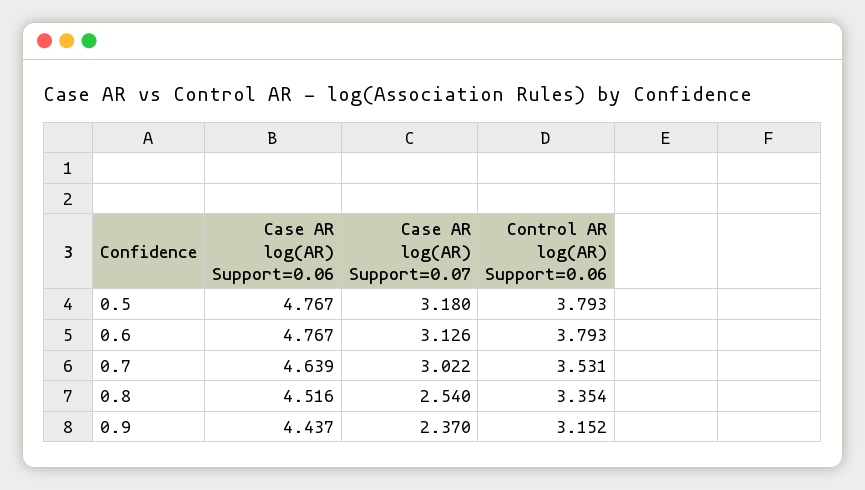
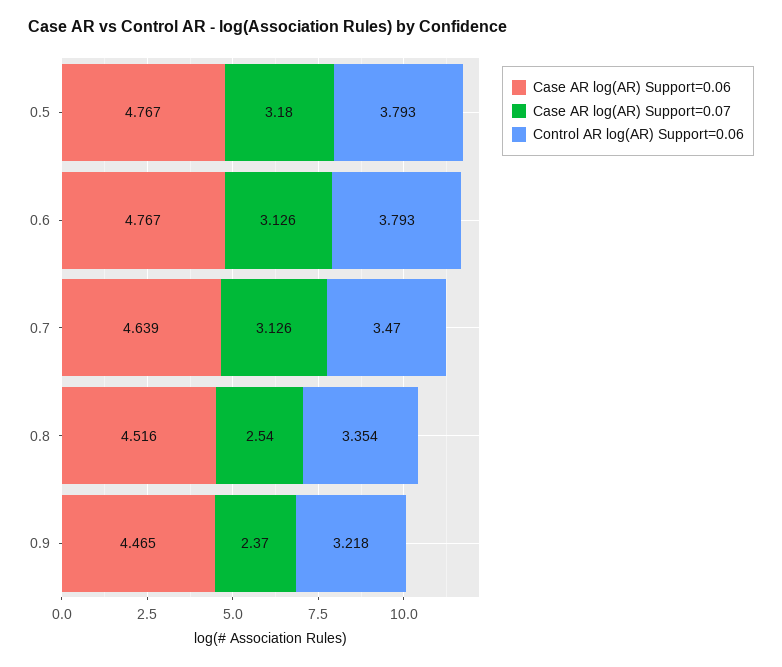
Case AR log(AR) Support=0.07, 0.7: 3.022 -> 3.126
Control AR log(AR) Support=0.06, 0.7: 3.531 -> 3.47
Case AR log(AR) Support=0.06, 0.9: 4.437 -> 4.465
Control AR log(AR) Support=0.06, 0.9: 3.152 -> 3.218

